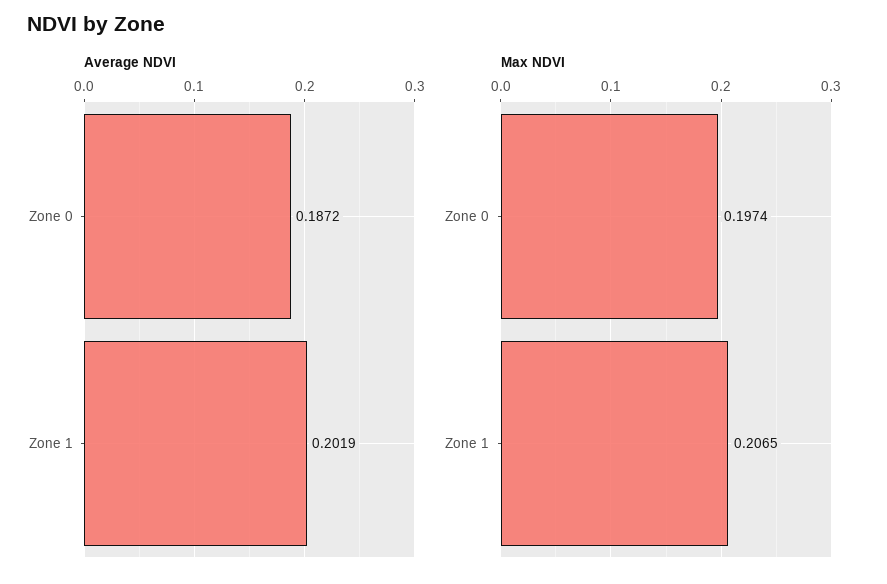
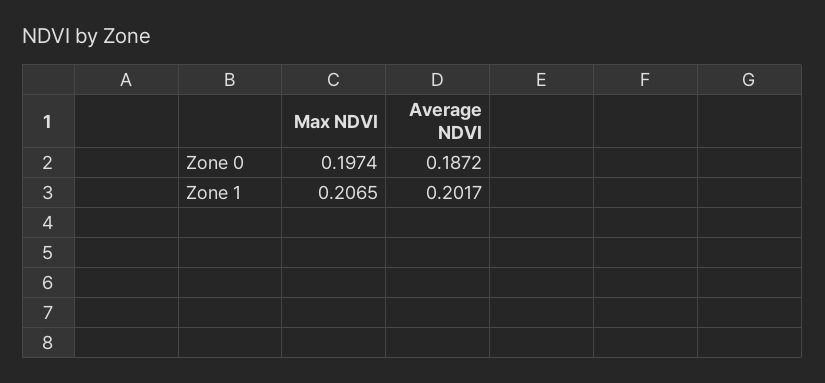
Average NDVI, Zone 1: 0.2019 -> 0.2017

